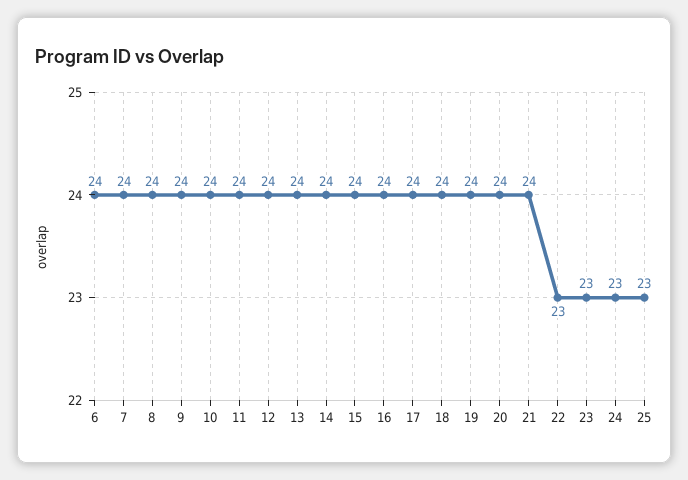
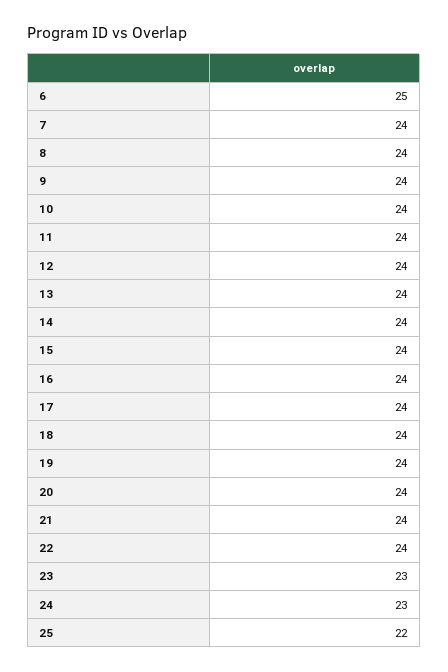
6: 24 -> 25
22: 23 -> 24
25: 23 -> 22

